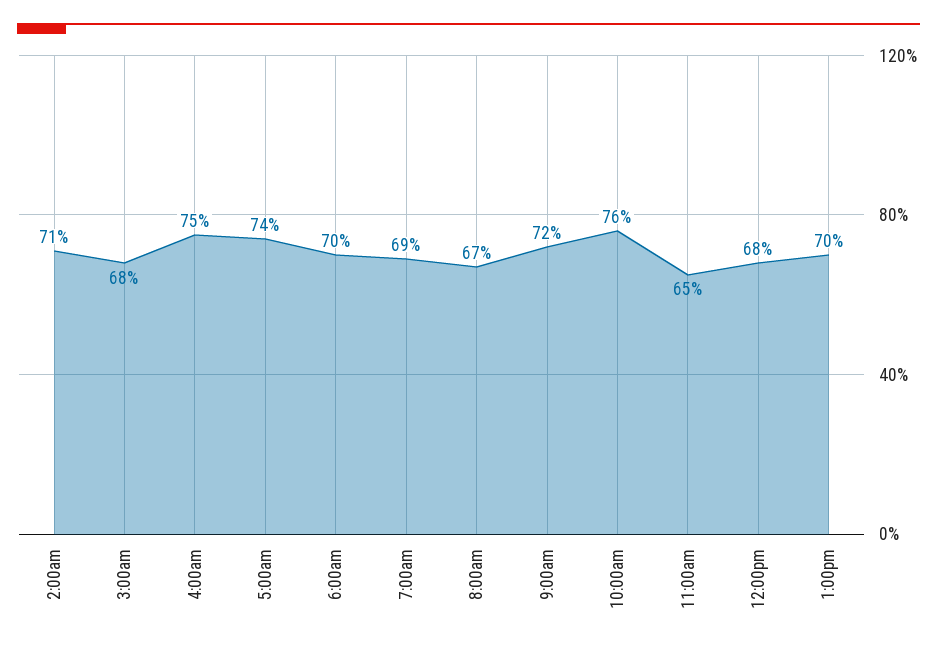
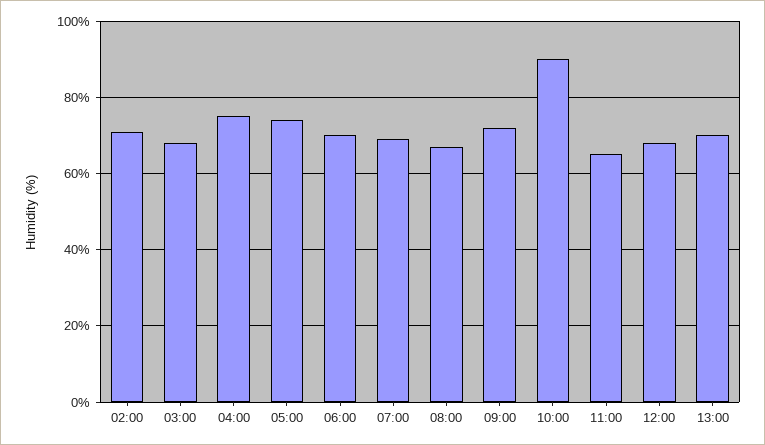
10:00am: 76 -> 90

